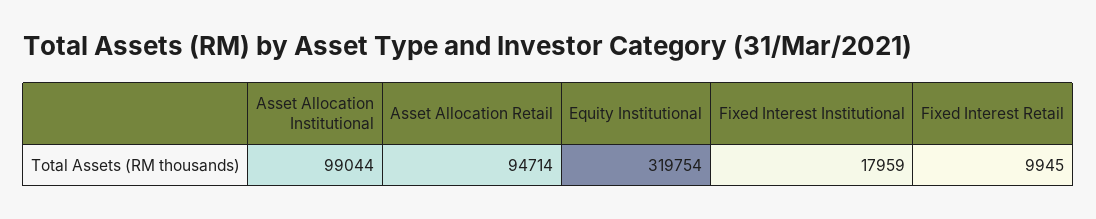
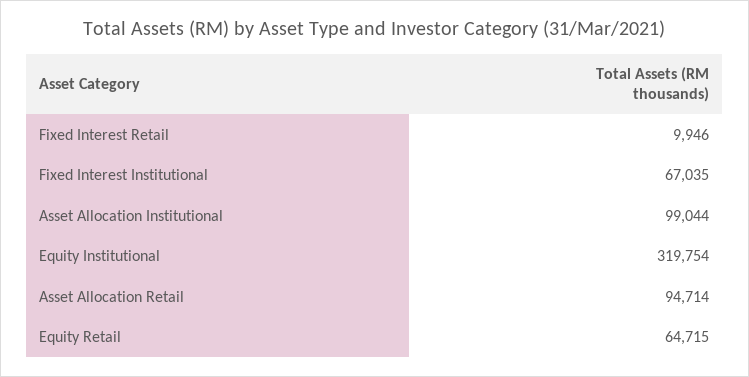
Fixed Interest Institutional: 17959 -> 67035
Fixed Interest Retail: 9945 -> 9946
Equity Retail: none -> 64715

